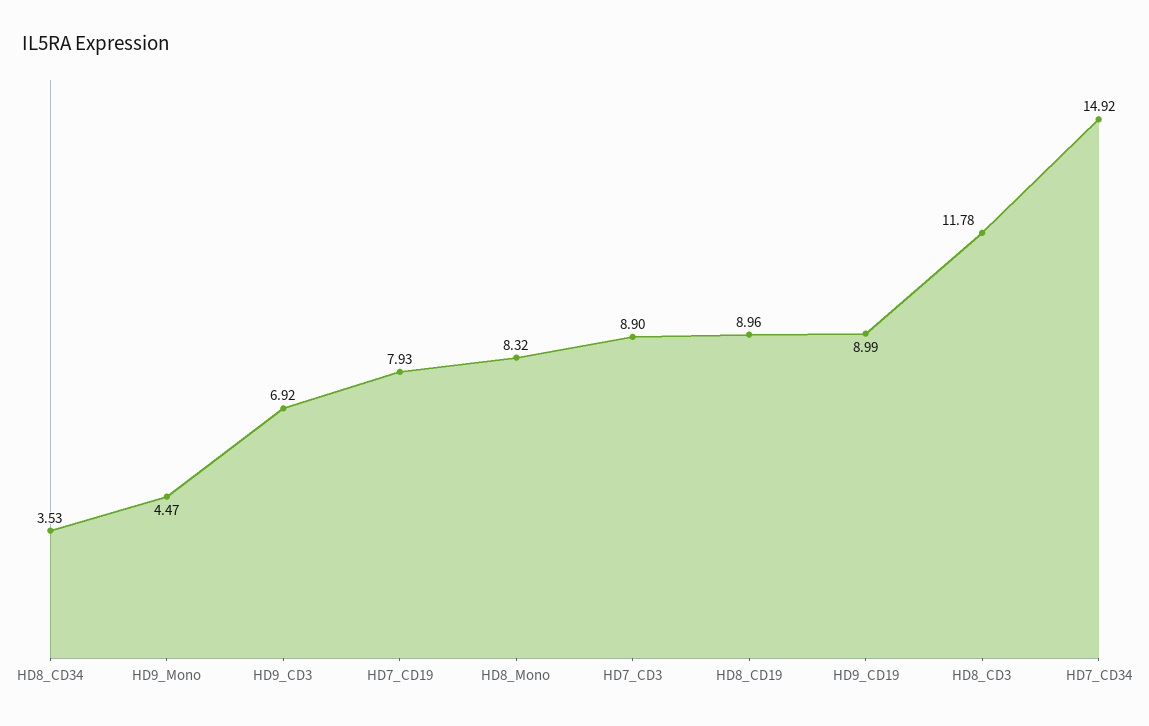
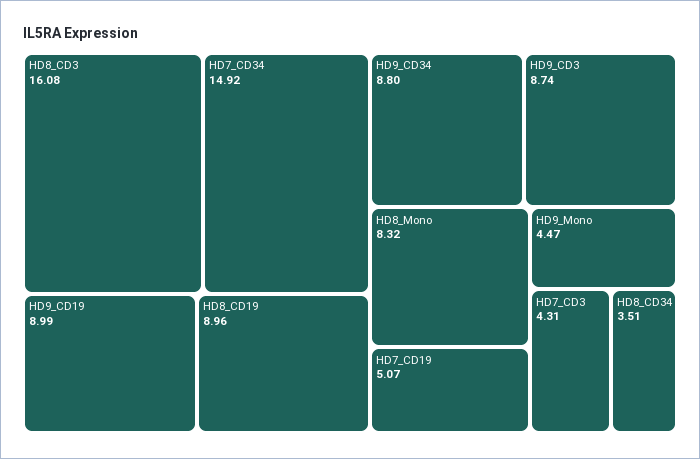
HD8_CD34: 3.53 -> 3.51
HD9_CD3: 6.92 -> 8.74
HD7_CD19: 7.93 -> 5.07
HD7_CD3: 8.9 -> 4.31
HD8_CD3: 11.78 -> 16.08
HD9_CD34: none -> 8.8

